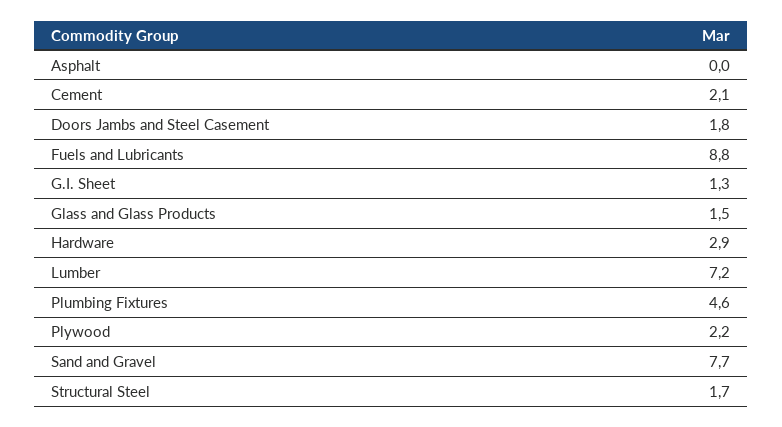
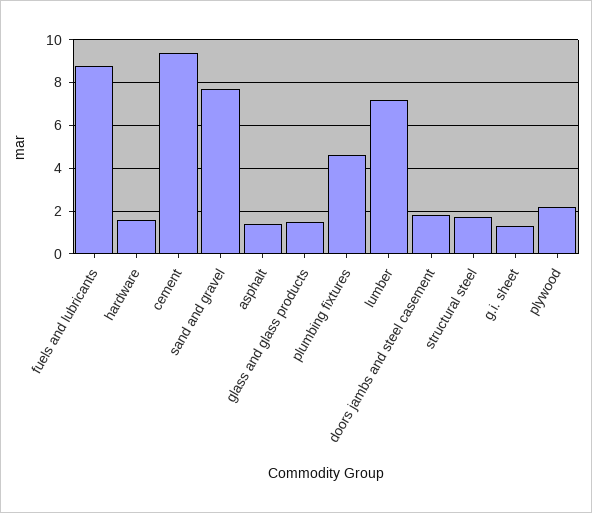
Asphalt: 0 -> 1.5
Cement: 2.1 -> 9.5
Hardware: 2.9 -> 1.5

